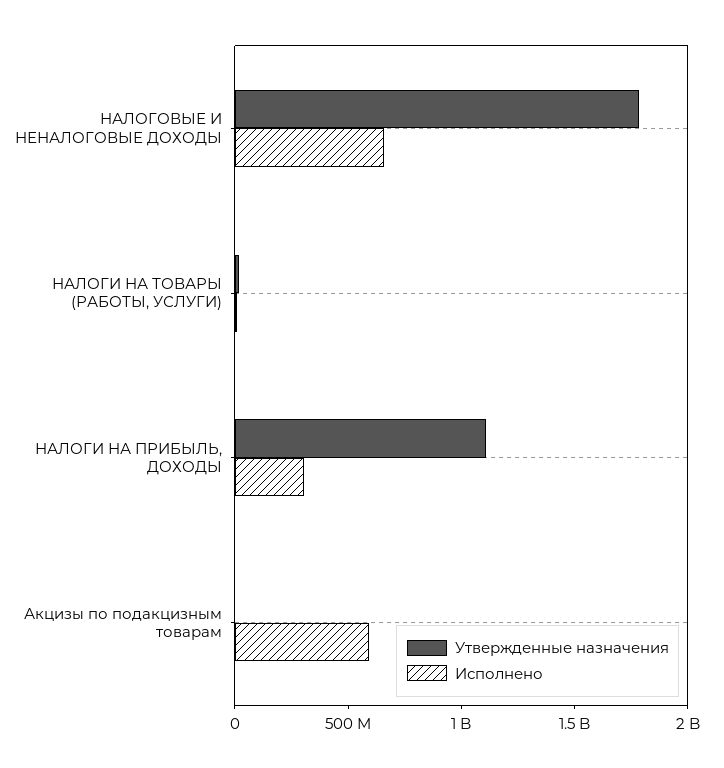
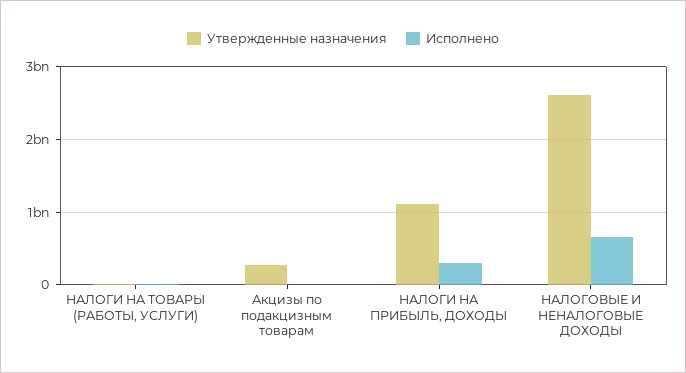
Утвержденные назначения, НАЛОГОВЫЕ И НЕНАЛОГОВЫЕ ДОХОДЫ: 1800000000 -> 2600000000
Утвержденные назначения, Акцизы по подакцизным товарам: 0 -> 300000000
Исполнено, Акцизы по подакцизным товарам: 600000000 -> 0

